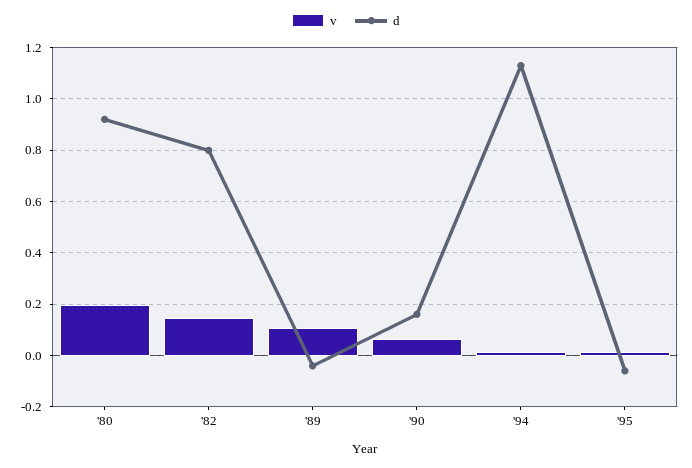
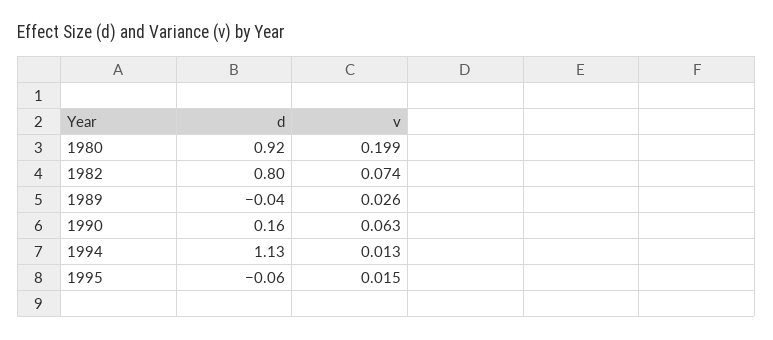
v, '82: 0.15 -> 0.074
v, '89: 0.1 -> 0.026

